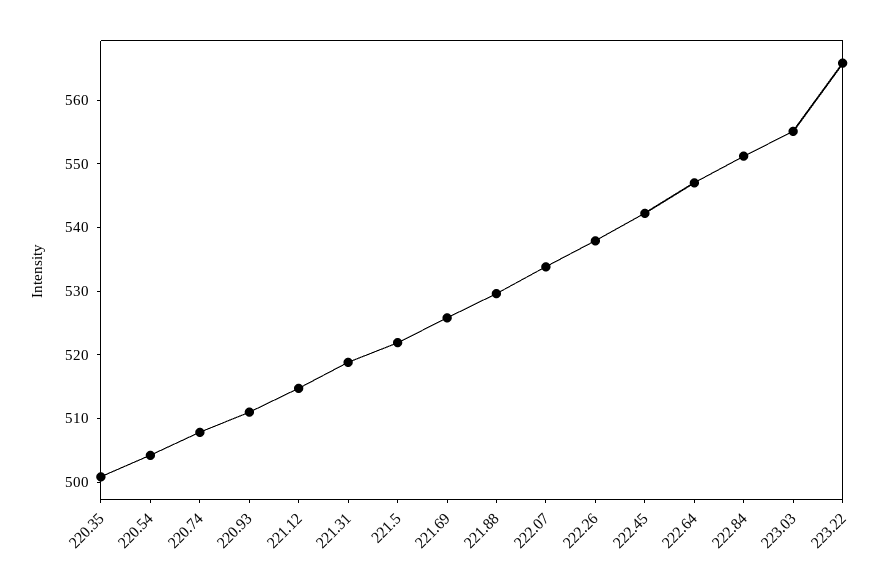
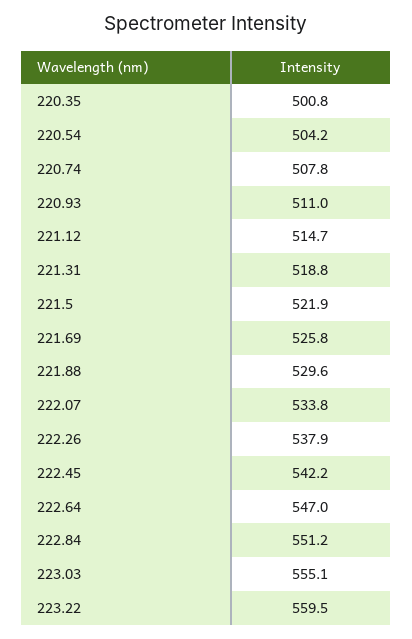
223.22: 566 -> 559.5

